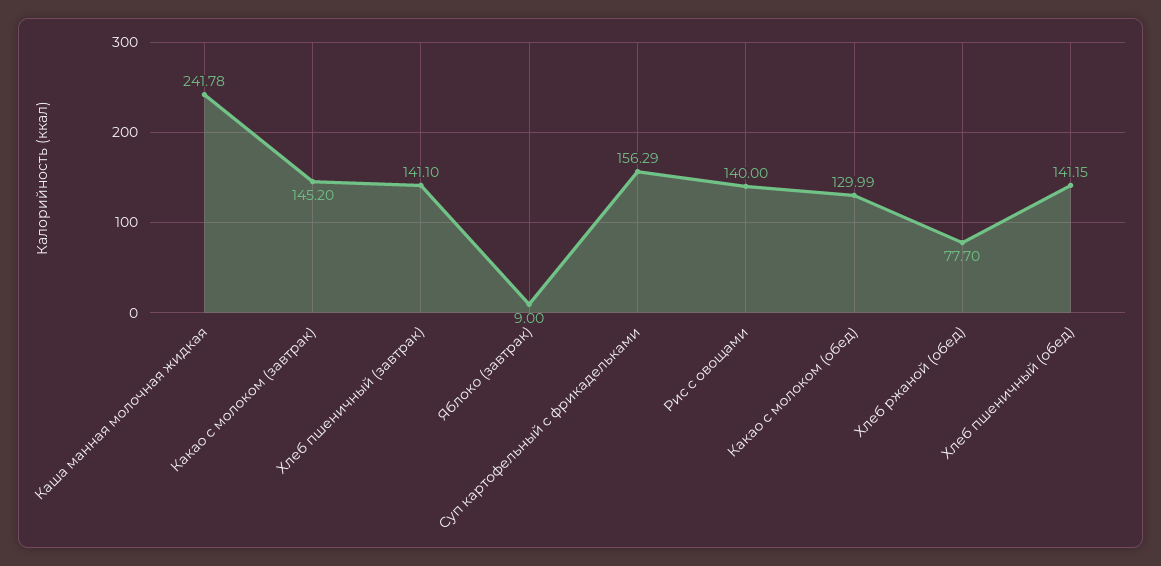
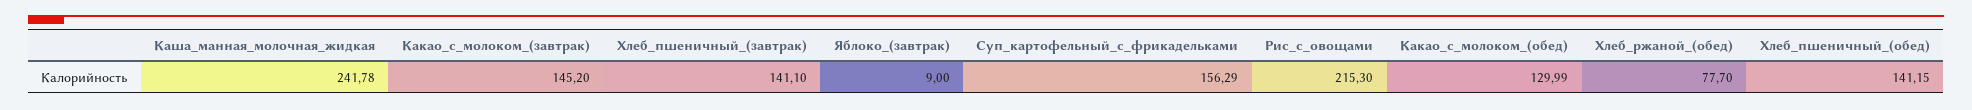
Рис с овощами: 140 -> 215.3

